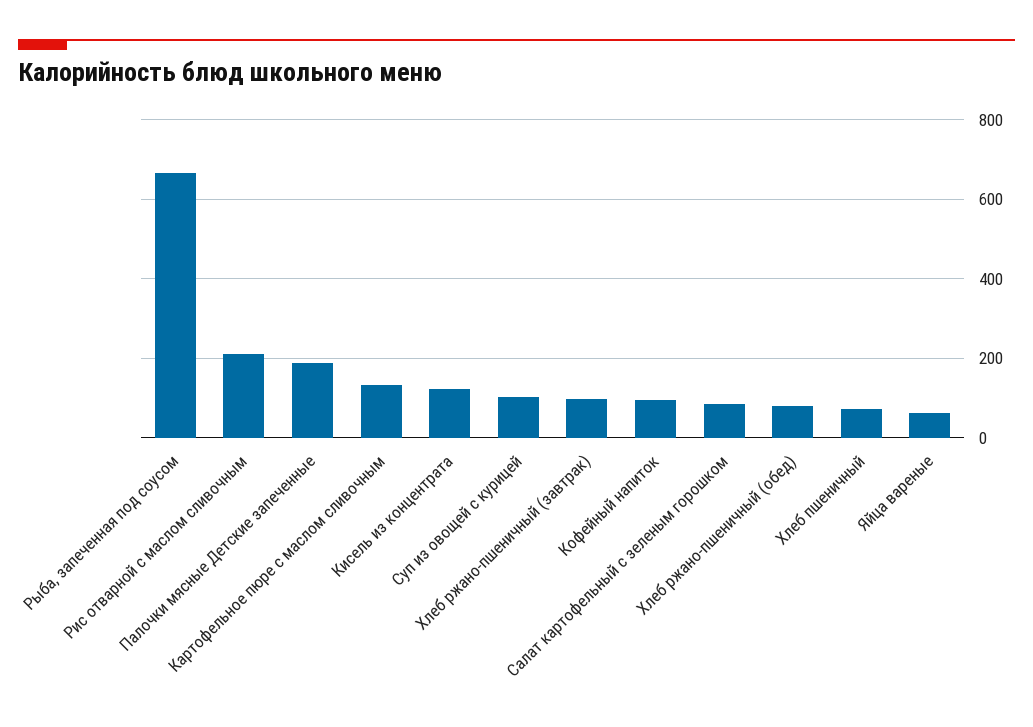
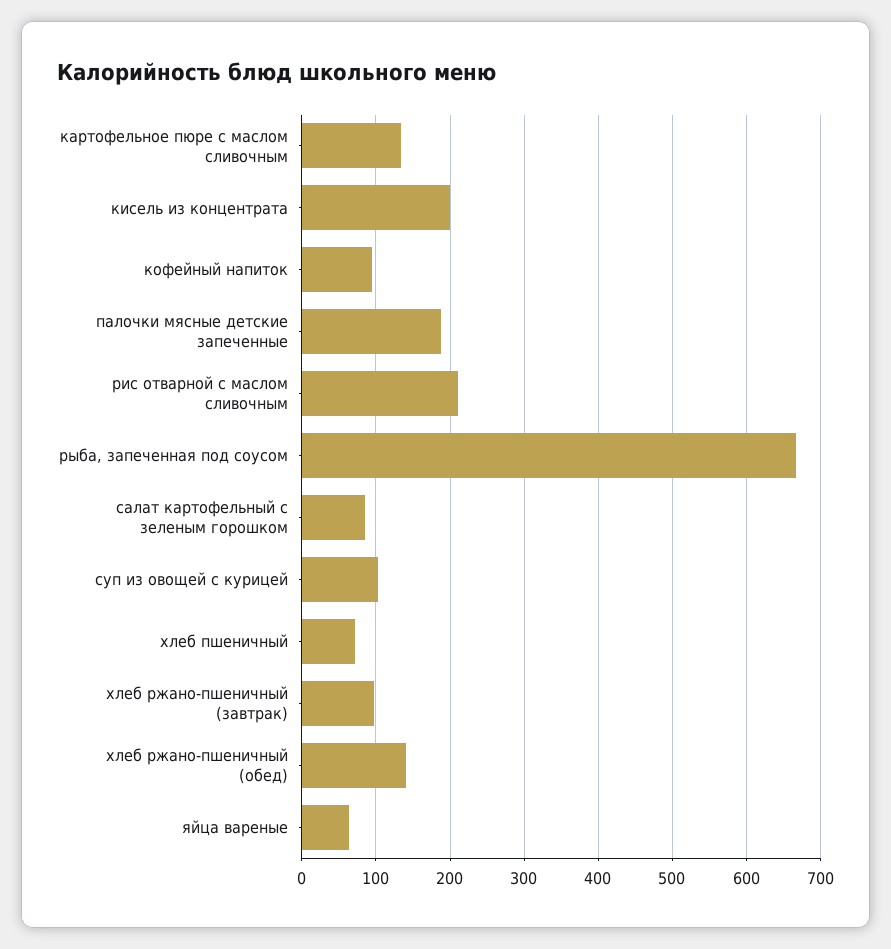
Кисель из концентрата: 120 -> 200
Хлеб ржано-пшеничный (обед): 80 -> 140

